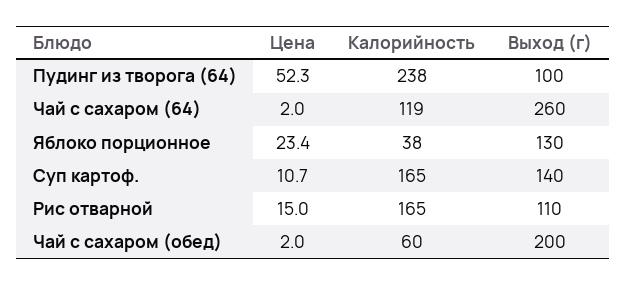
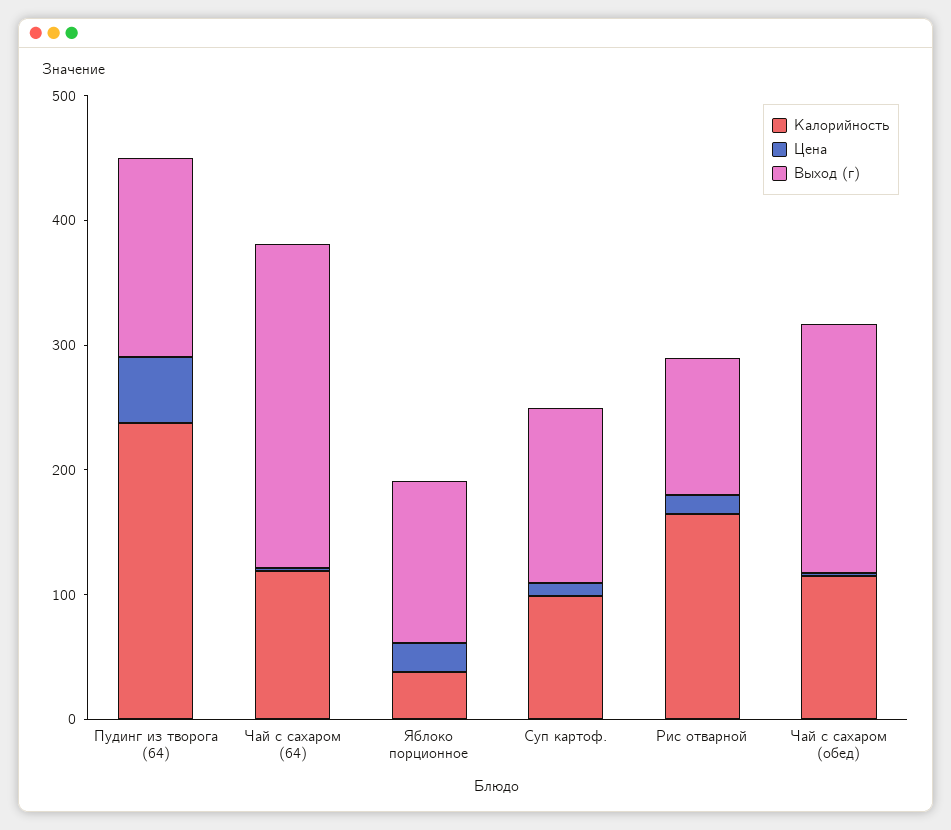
Выход (г), Пудинг из творога (64): 100 -> 160
Калорийность, Суп картоф.: 165 -> 100
Калорийность, Чай с сахаром (обед): 60 -> 120

